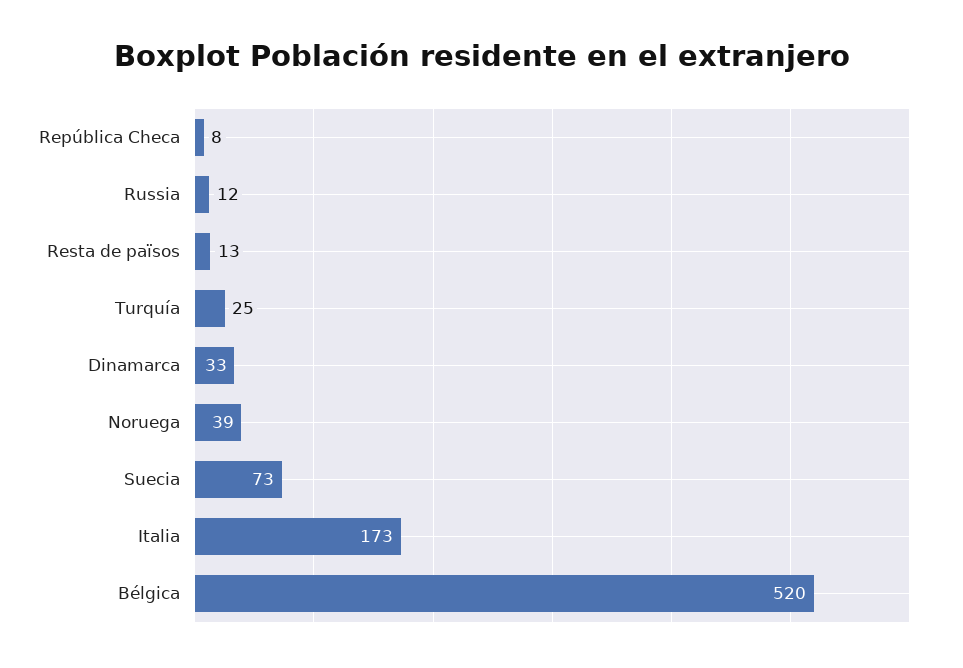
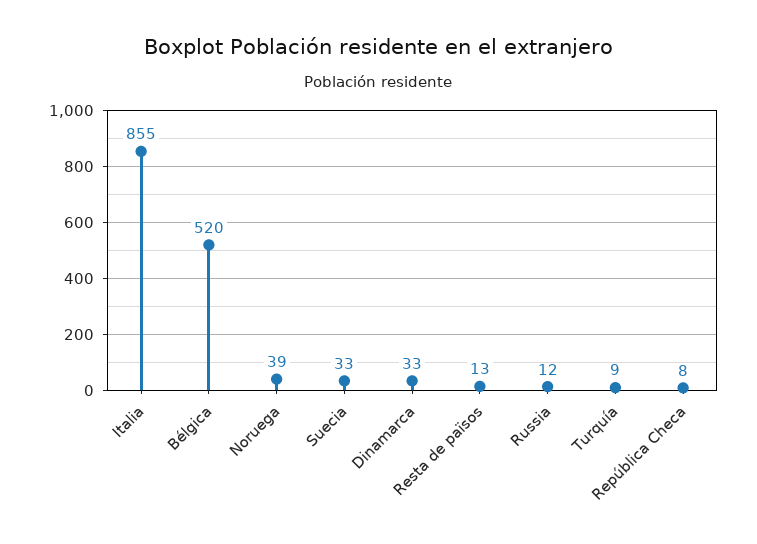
Turquía: 25 -> 9
Suecia: 73 -> 33
Italia: 173 -> 855

